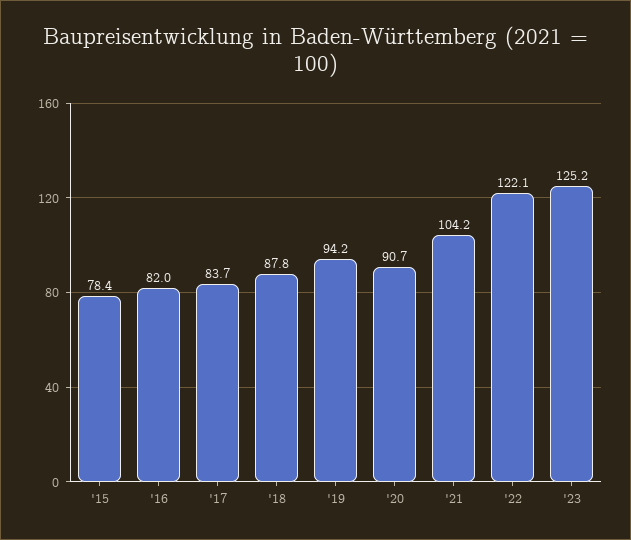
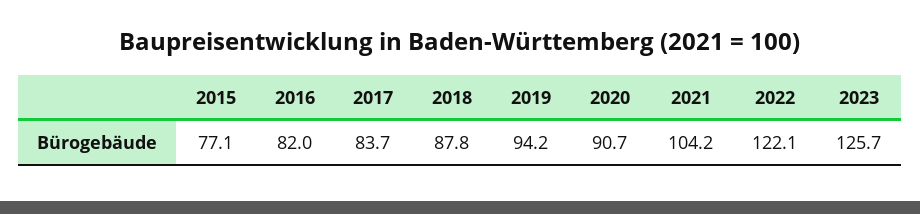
'15: 78.4 -> 77.1
'23: 125.2 -> 125.7

